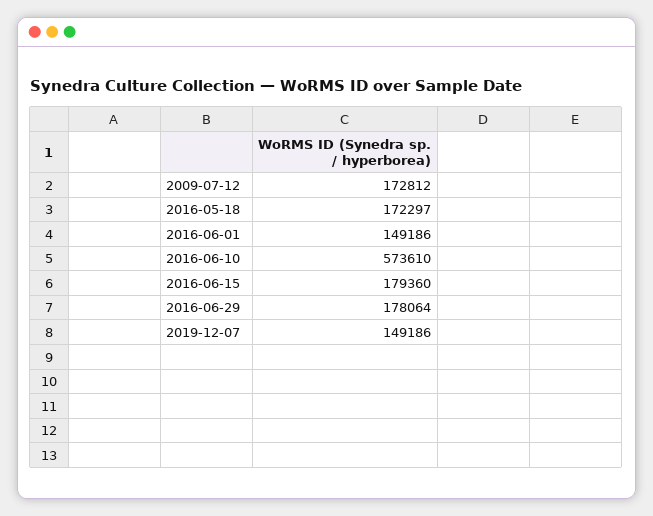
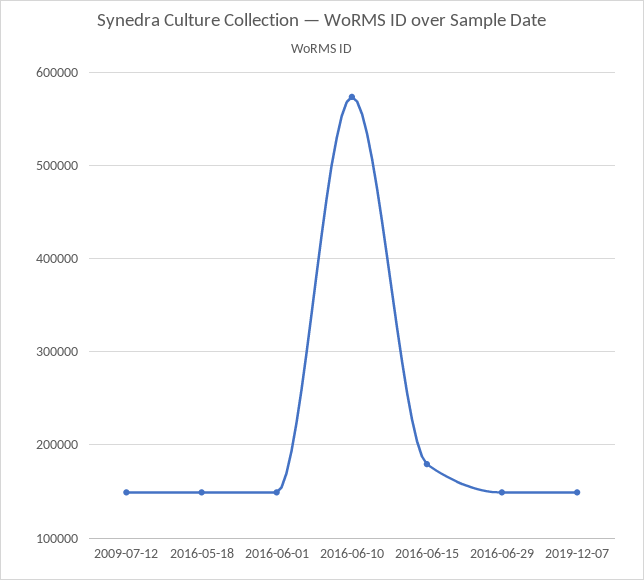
2009-07-12: 172812 -> 150000
2016-05-18: 172297 -> 150000
2016-06-29: 178064 -> 150000

